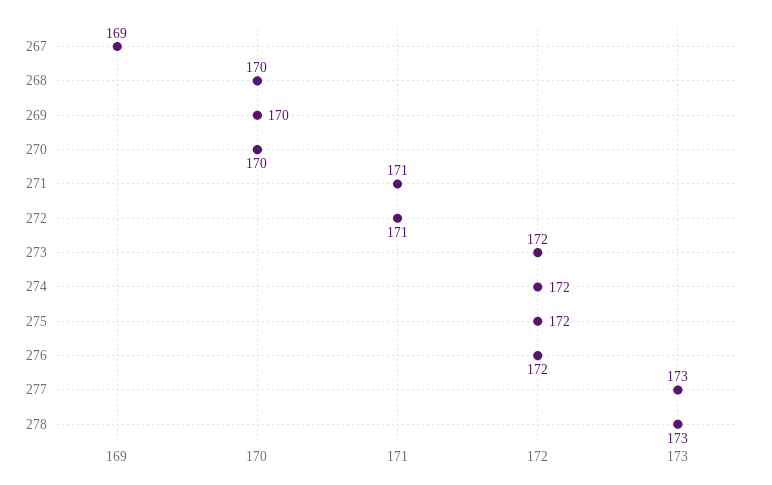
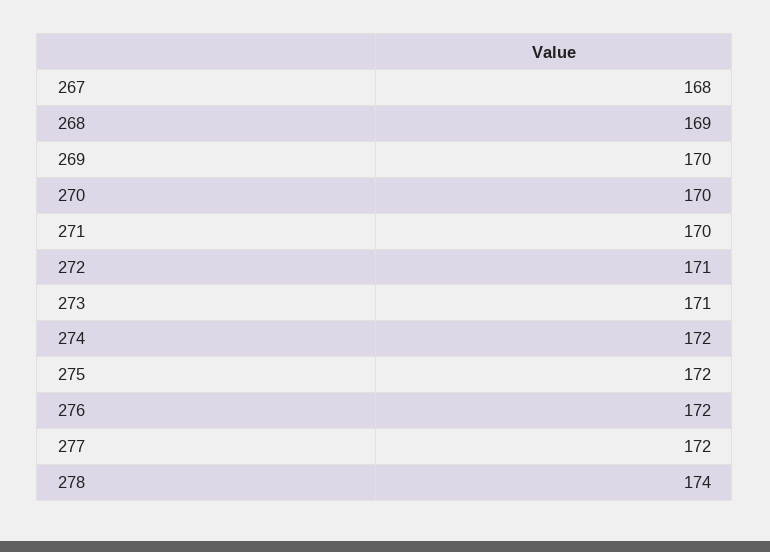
267: 169 -> 168
268: 170 -> 169
271: 171 -> 170
273: 172 -> 171
277: 173 -> 172
278: 173 -> 174

